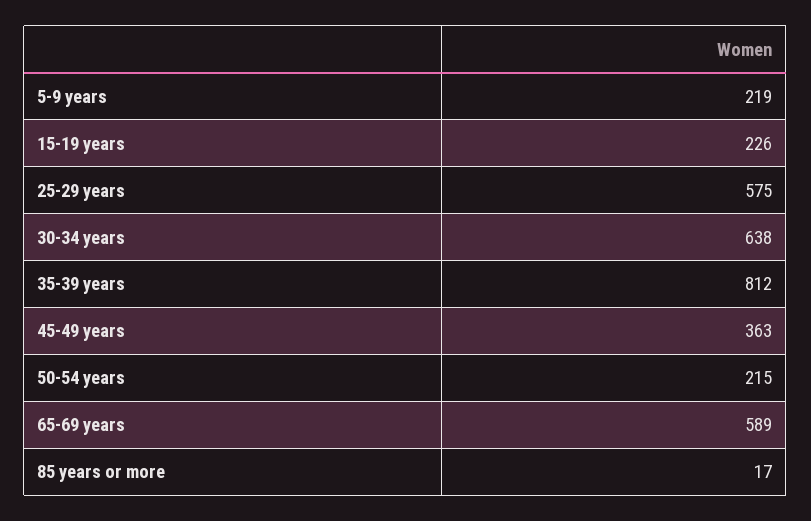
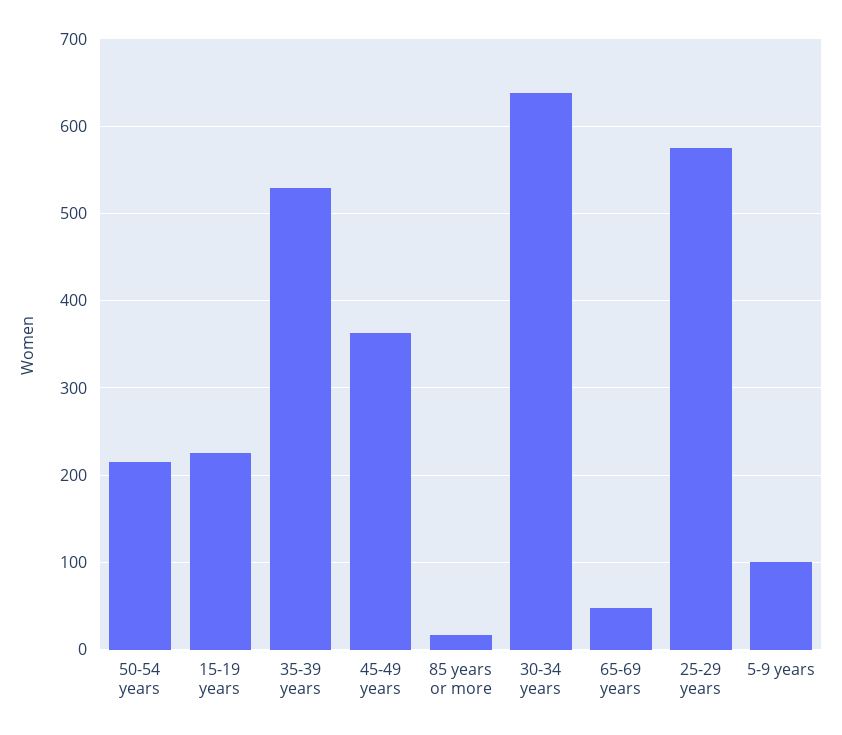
5-9 years: 219 -> 100
35-39 years: 812 -> 530
65-69 years: 589 -> 50

